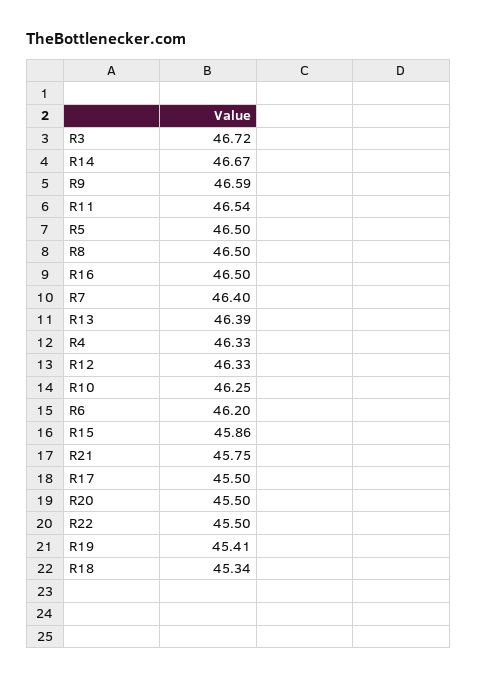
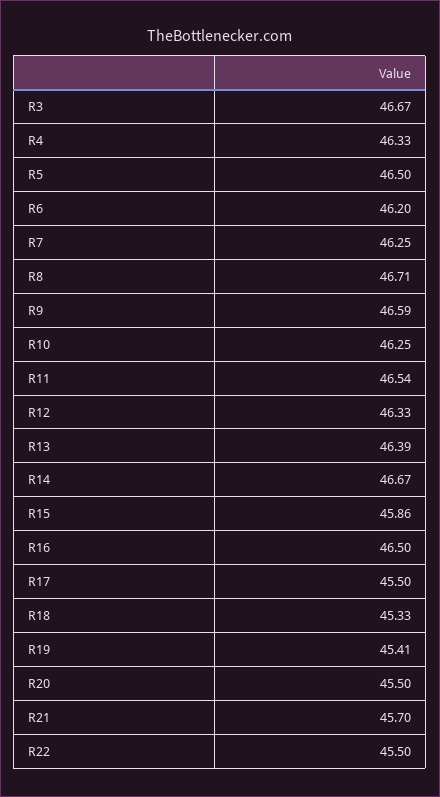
R3: 46.72 -> 46.67
R8: 46.5 -> 46.71
R7: 46.4 -> 46.25
R21: 45.75 -> 45.7
R18: 45.34 -> 45.33

